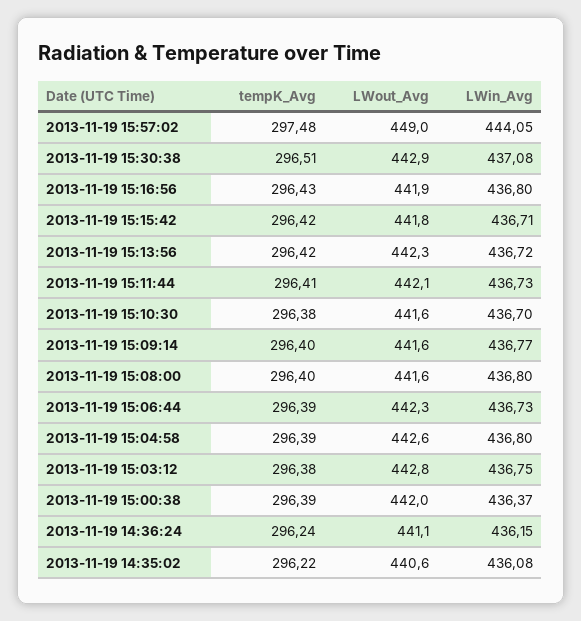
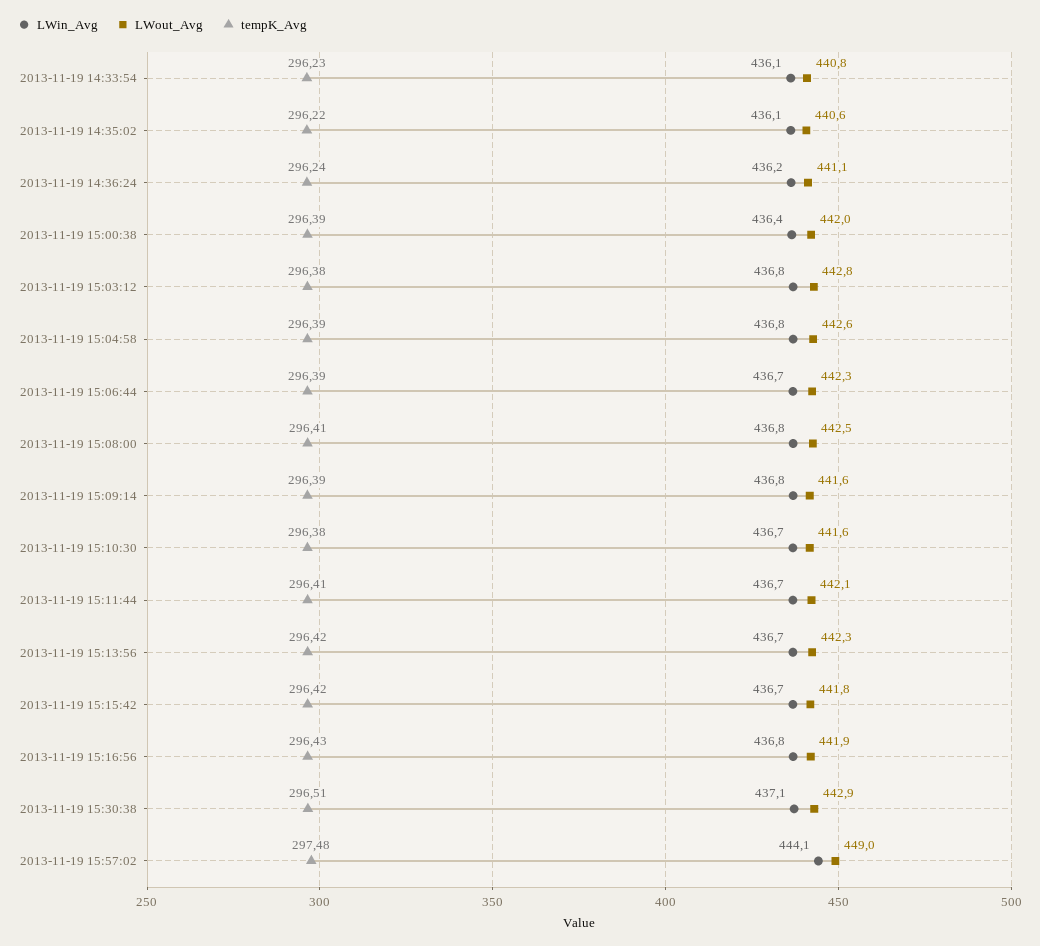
tempK_Avg, 2013-11-19 15:09:14: 296.4 -> 296.39
tempK_Avg, 2013-11-19 15:08:00: 296.4 -> 296.41
LWout_Avg, 2013-11-19 15:08:00: 441.6 -> 442.5
LWin_Avg, 2013-11-19 14:33:54: none -> 436.1
LWout_Avg, 2013-11-19 14:33:54: none -> 440.8
tempK_Avg, 2013-11-19 14:33:54: none -> 296.23

